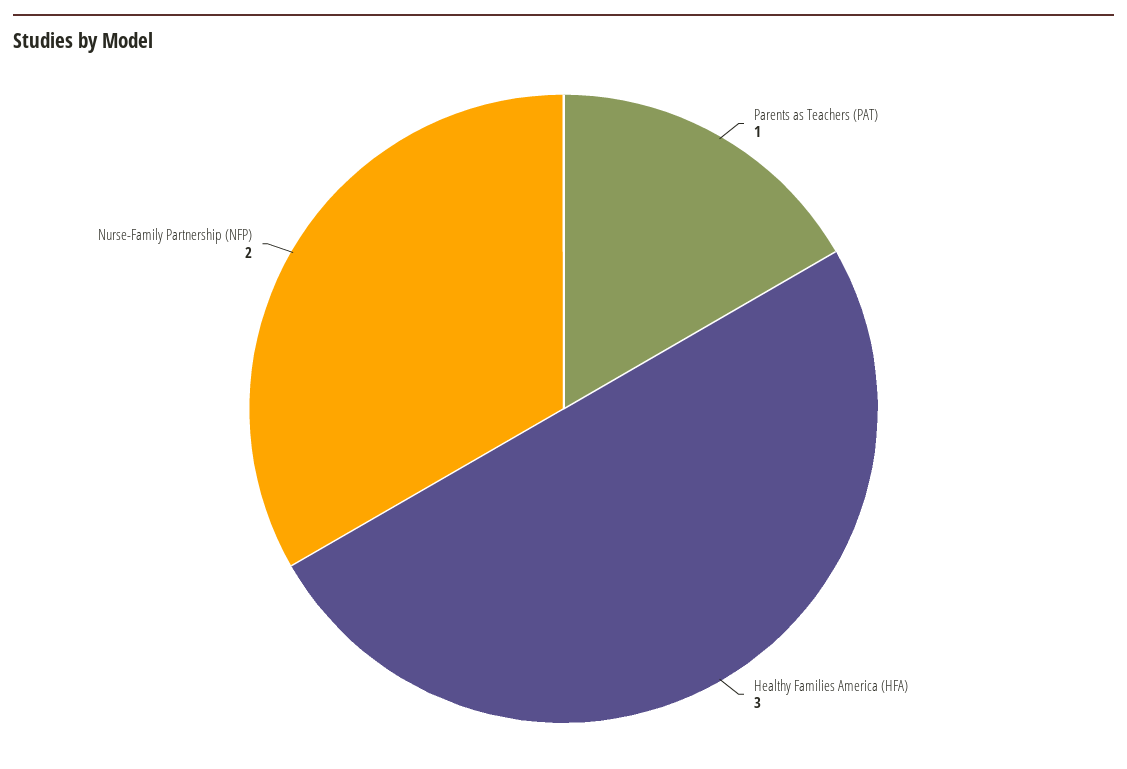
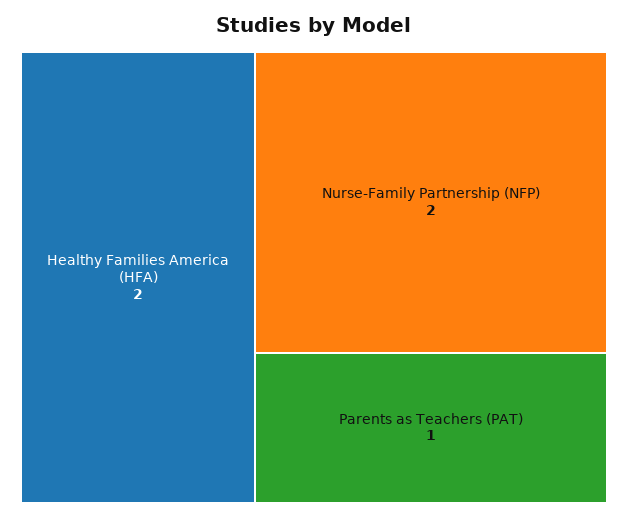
Healthy Families America (HFA): 3 -> 2

